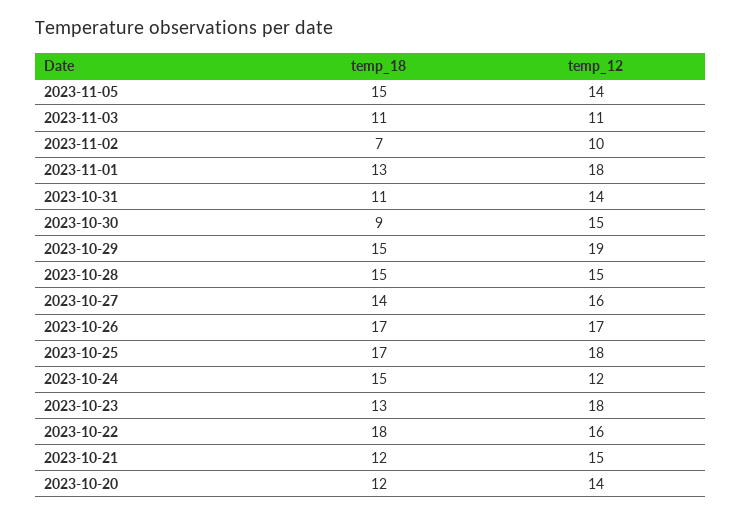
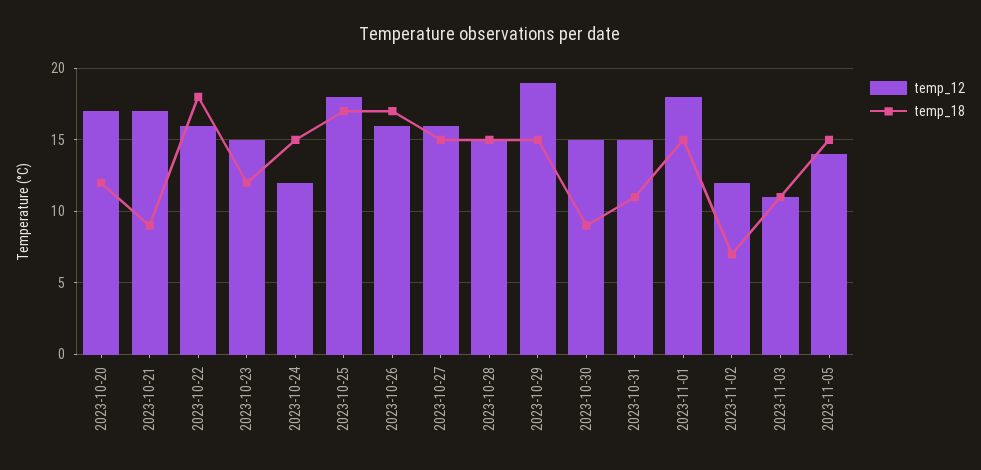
temp_12, 2023-11-02: 10 -> 12
temp_18, 2023-11-01: 13 -> 15
temp_12, 2023-10-31: 14 -> 15
temp_18, 2023-10-27: 14 -> 15
temp_12, 2023-10-26: 17 -> 16
temp_18, 2023-10-23: 13 -> 12
temp_12, 2023-10-23: 18 -> 15
temp_18, 2023-10-21: 12 -> 9
temp_12, 2023-10-21: 15 -> 17
temp_12, 2023-10-20: 14 -> 17

